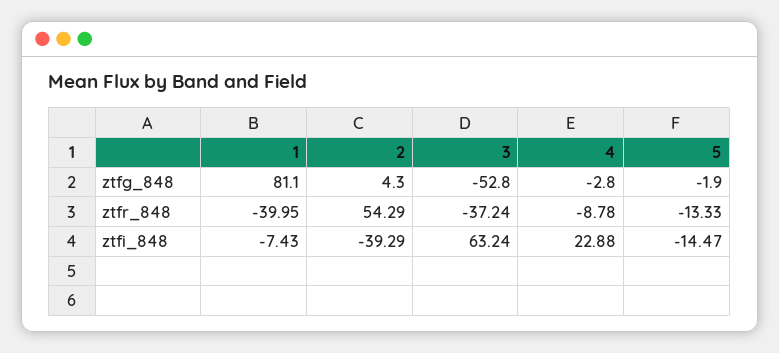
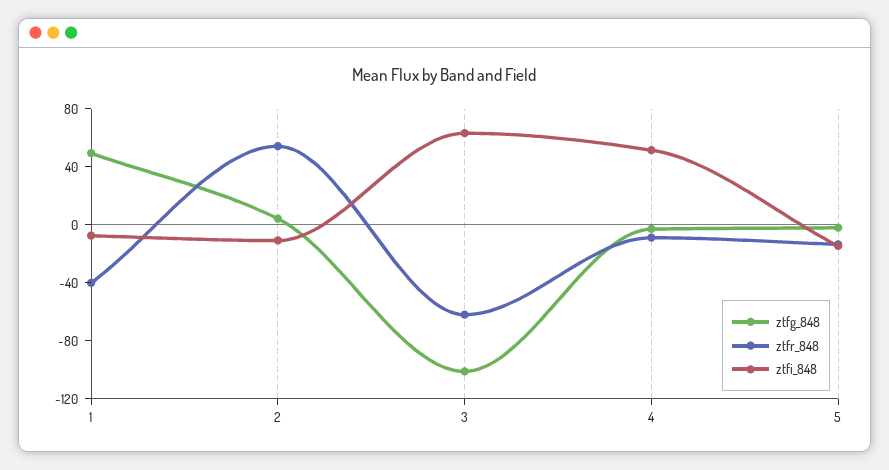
ztfg_848, 1: 81.1 -> 50
ztfg_848, 3: -52.8 -> -100
ztfr_848, 3: -37.24 -> -60
ztfi_848, 2: -39.29 -> -10
ztfi_848, 4: 22.88 -> 50

